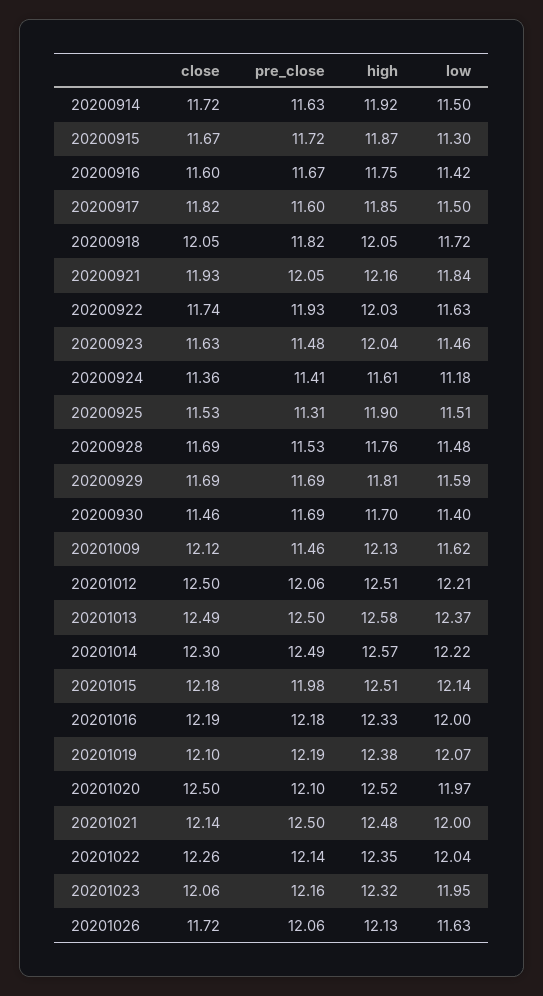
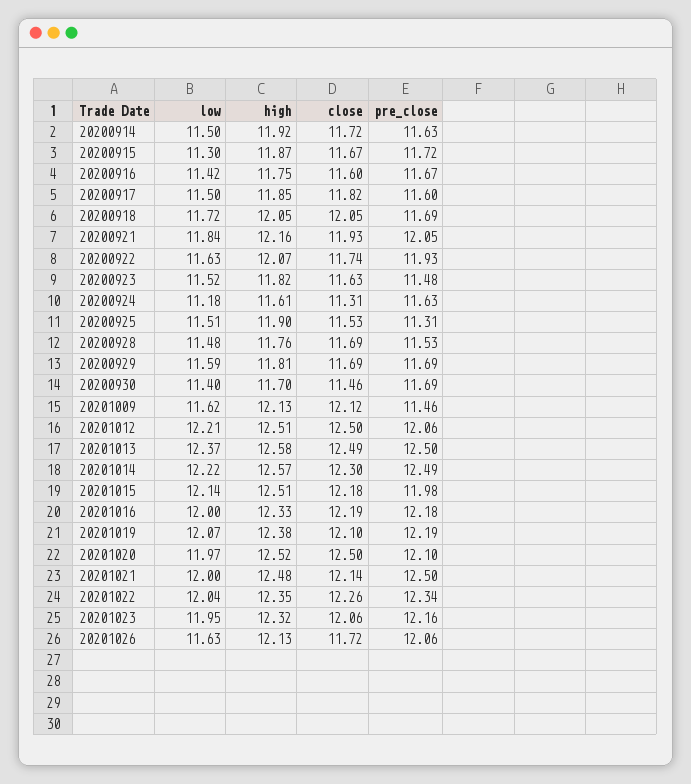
pre_close, 20200918: 11.82 -> 11.69
high, 20200922: 12.03 -> 12.07
high, 20200923: 12.04 -> 11.82
low, 20200923: 11.46 -> 11.52
close, 20200924: 11.36 -> 11.31
pre_close, 20200924: 11.41 -> 11.63
pre_close, 20201022: 12.14 -> 12.34

